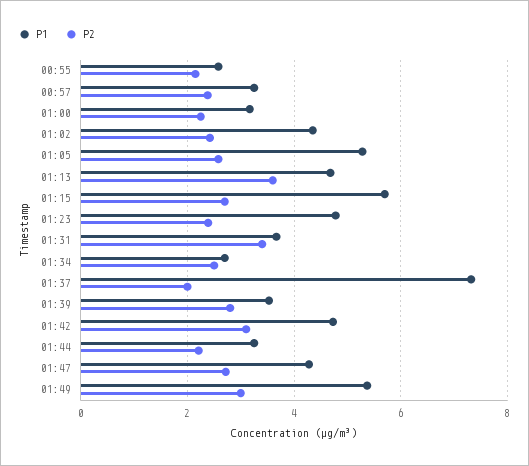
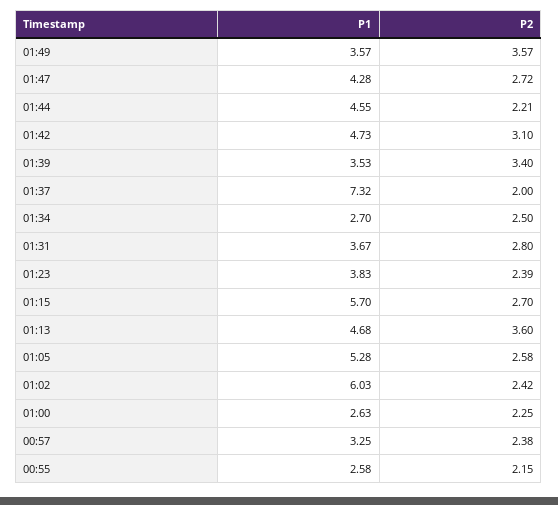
P1, 01:00: 3.2 -> 2.63
P1, 01:02: 4.4 -> 6.03
P1, 01:23: 4.8 -> 3.83
P2, 01:31: 3.4 -> 2.8
P2, 01:39: 2.8 -> 3.4
P1, 01:44: 3.2 -> 4.55
P1, 01:49: 5.4 -> 3.57
P2, 01:49: 3 -> 3.57

